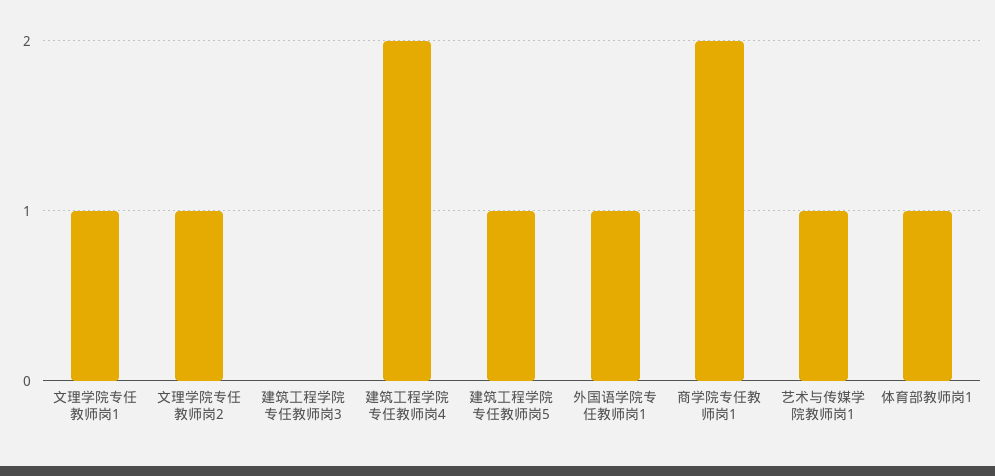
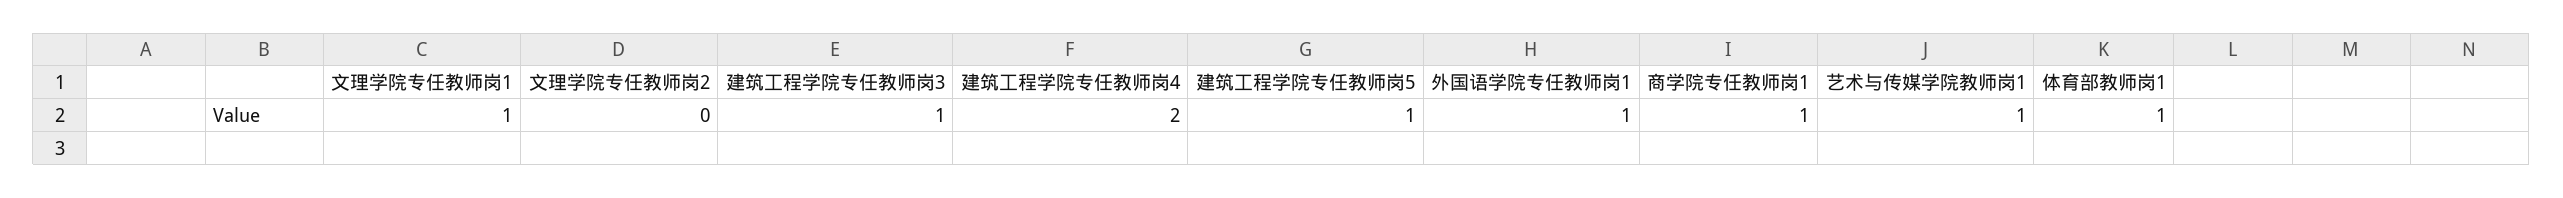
文理学院专任教师岗2: 1 -> 0
建筑工程学院专任教师岗3: 0 -> 1
商学院专任教师岗1: 2 -> 1

